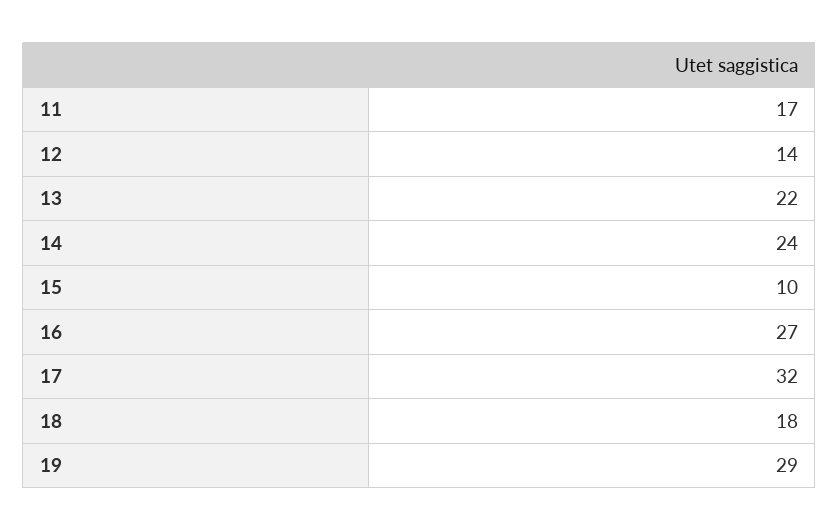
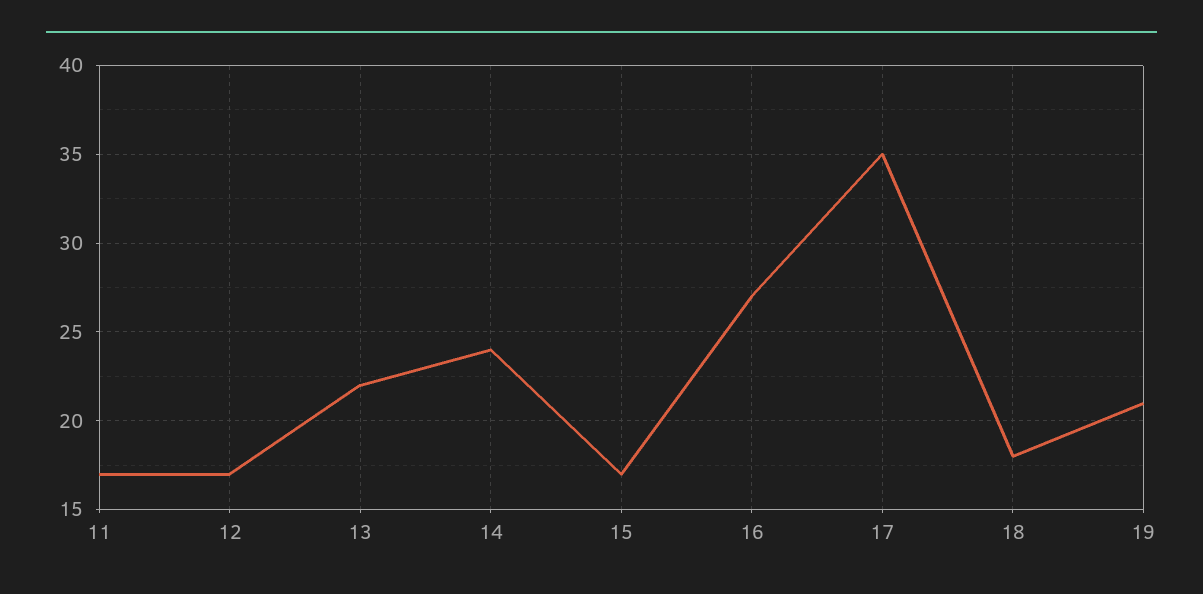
12: 14 -> 17
15: 10 -> 17
17: 32 -> 35
19: 29 -> 21

